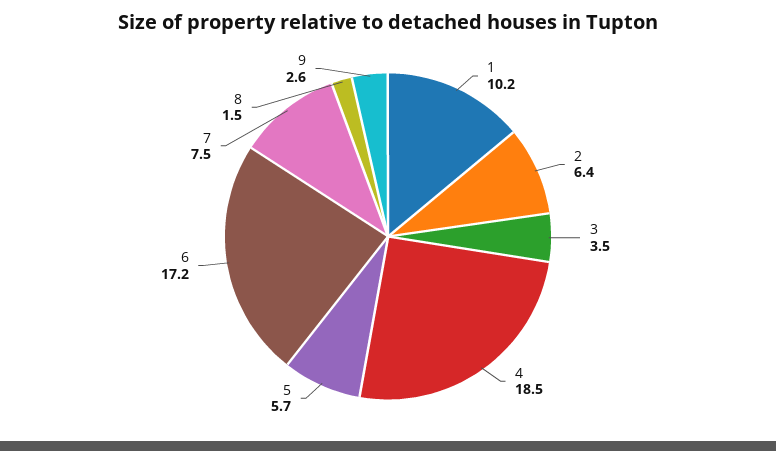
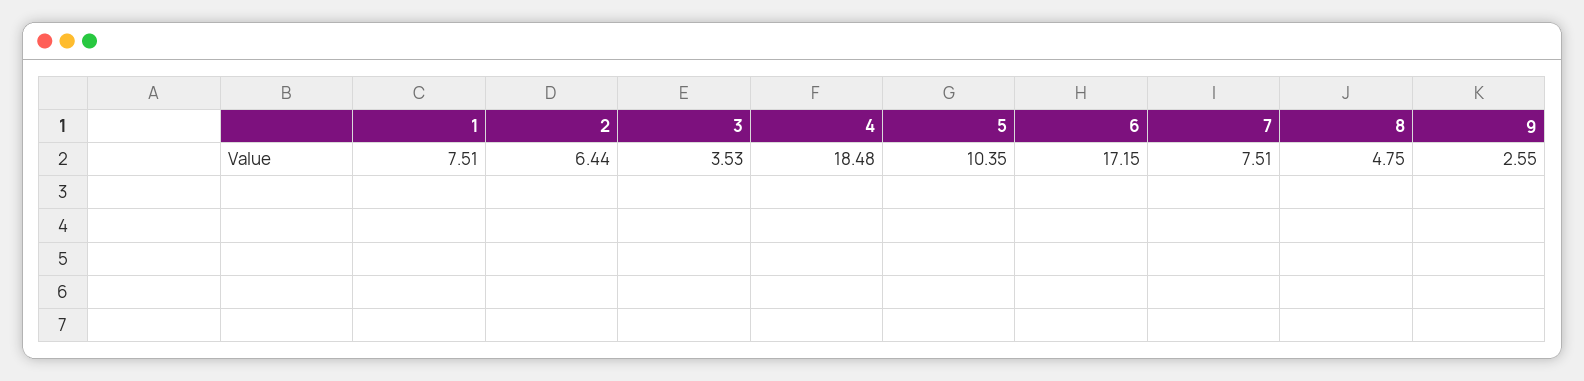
1: 10.2 -> 7.51
5: 5.7 -> 10.35
8: 1.5 -> 4.75

